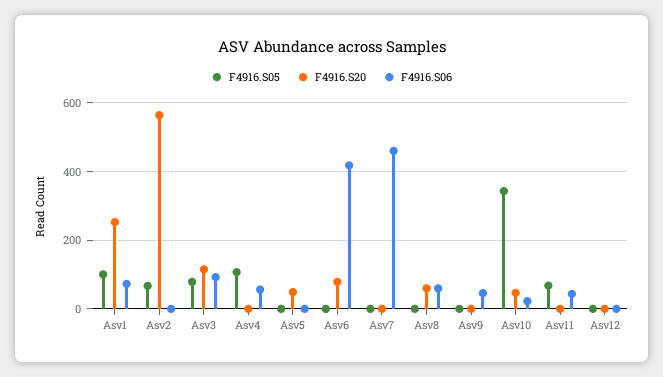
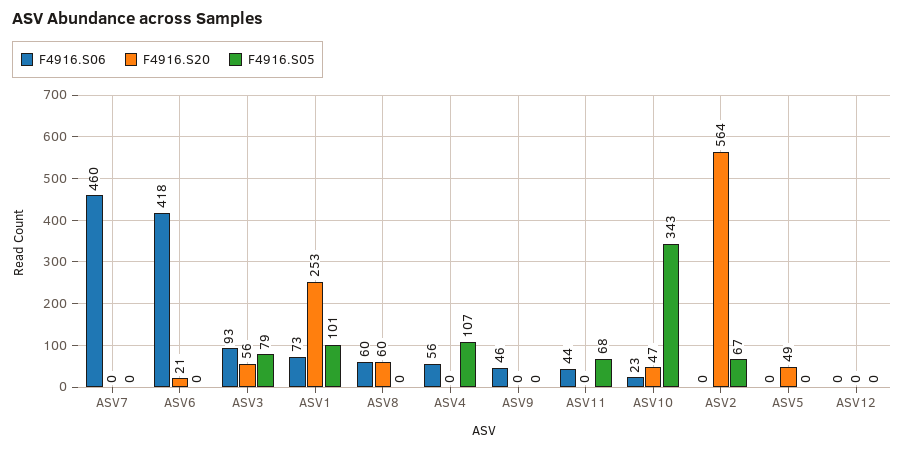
F4916.S20, Asv3: 120 -> 56
F4916.S20, Asv6: 80 -> 21

